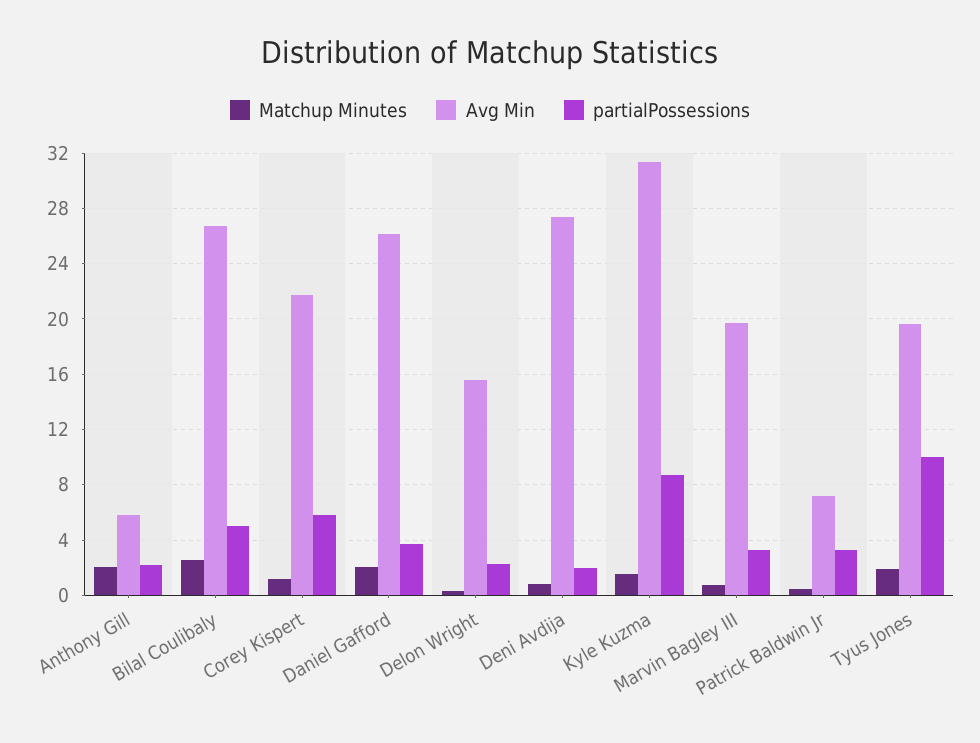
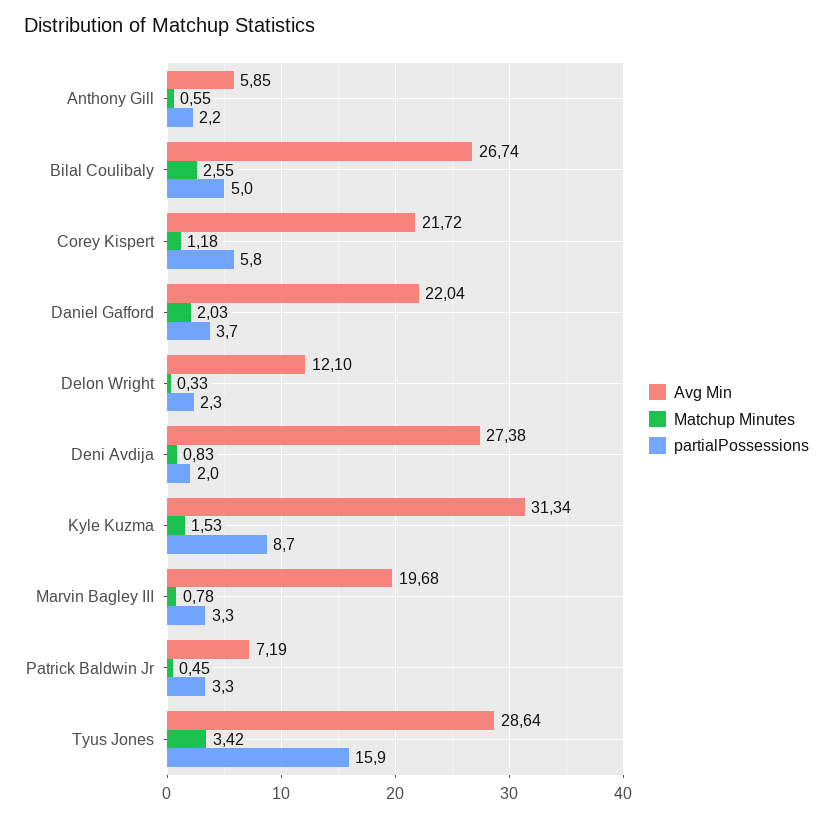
Matchup Minutes, Anthony Gill: 2 -> 0.55
Avg Min, Daniel Gafford: 26 -> 22.04
Avg Min, Delon Wright: 15.5 -> 12.1
Matchup Minutes, Tyus Jones: 2 -> 3.42
Avg Min, Tyus Jones: 19.5 -> 28.64
partialPossessions, Tyus Jones: 10 -> 15.9

